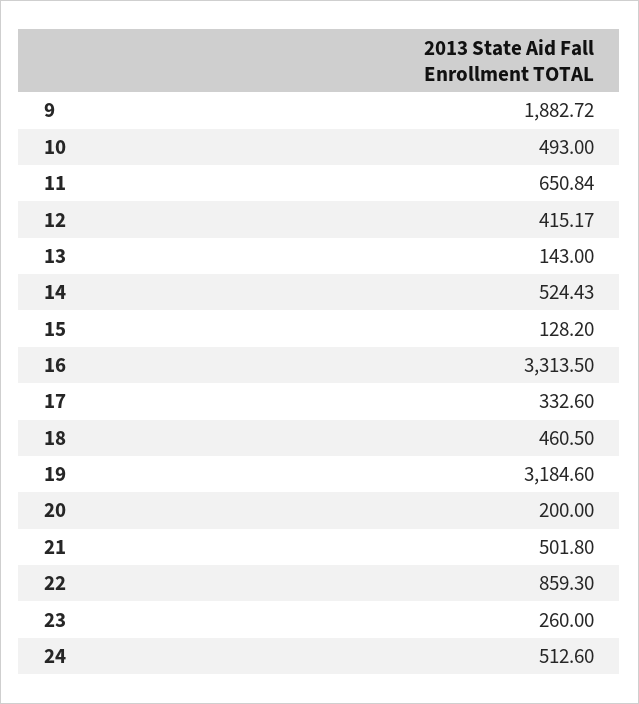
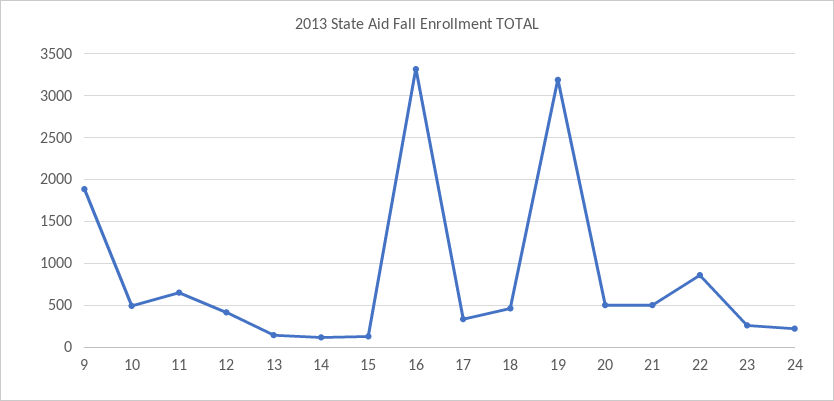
14: 524.43 -> 100
20: 200 -> 500
24: 512.6 -> 200

